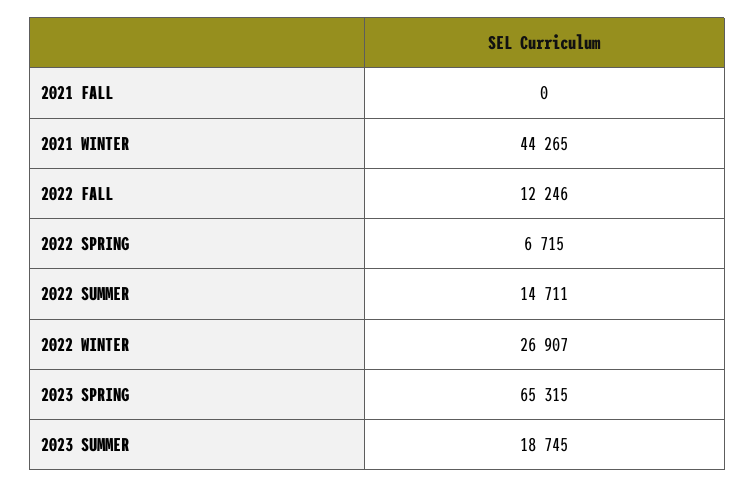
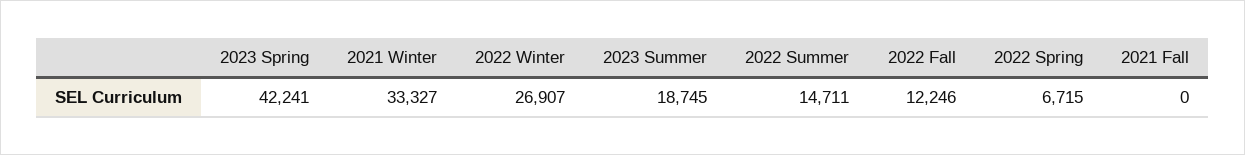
2021 WINTER: 44265 -> 33327
2023 SPRING: 65315 -> 42241

